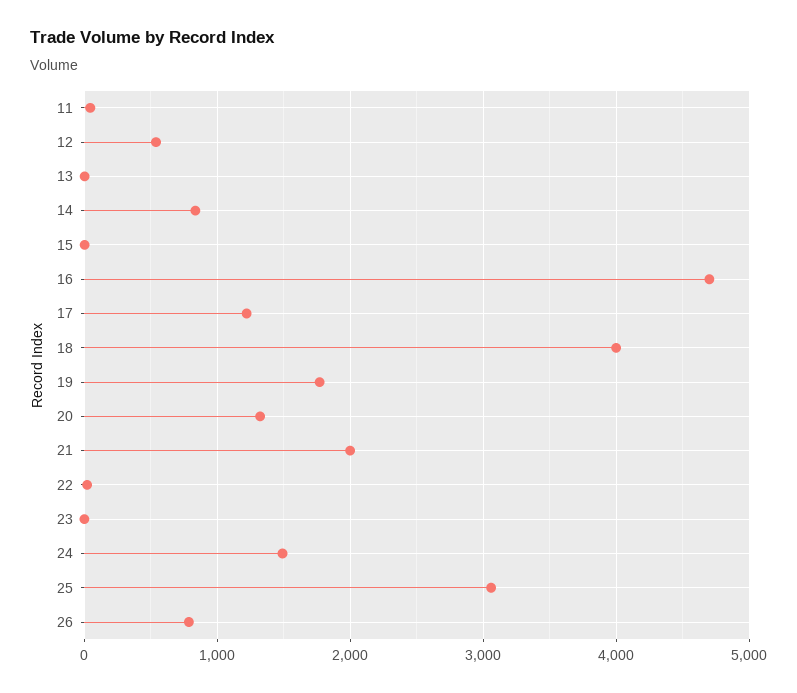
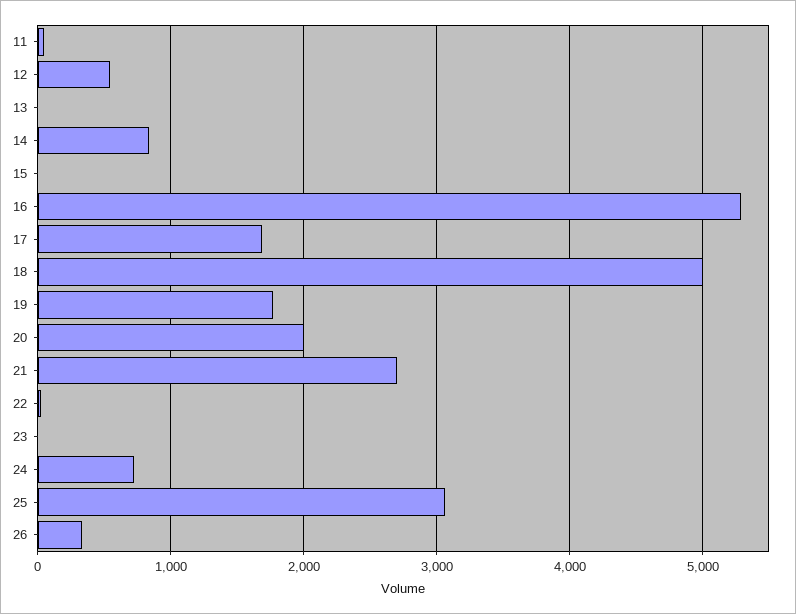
16: 4700 -> 5300
17: 1200 -> 1700
18: 4000 -> 5000
20: 1300 -> 2000
21: 2000 -> 2700
24: 1500 -> 700
26: 800 -> 300

